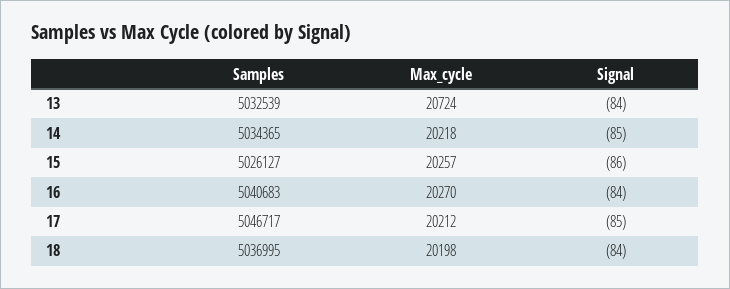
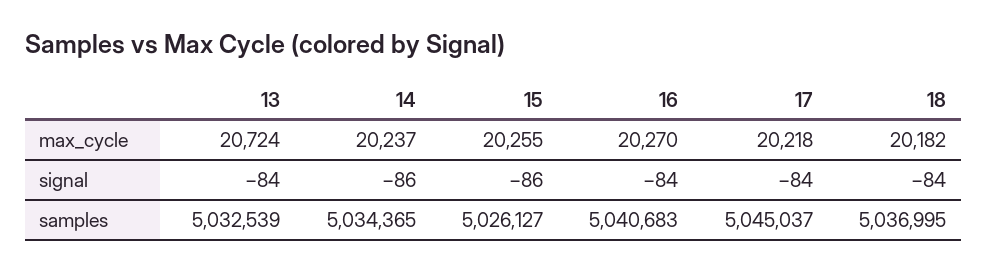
Max_cycle, 14: 20218 -> 20237
Signal, 14: -85 -> -86
Max_cycle, 15: 20257 -> 20255
Samples, 17: 5046717 -> 5045037
Max_cycle, 17: 20212 -> 20218
Signal, 17: -85 -> -84
Max_cycle, 18: 20198 -> 20182

